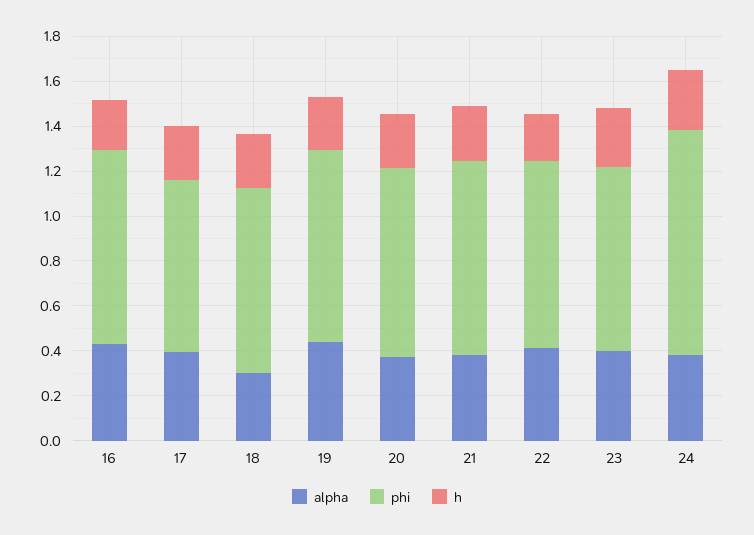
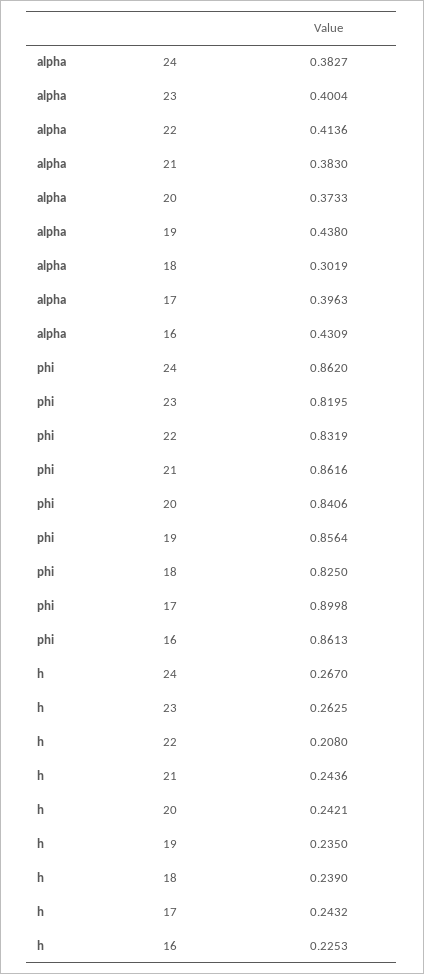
phi, 17: 0.75 -> 0.8998
phi, 24: 1 -> 0.862

